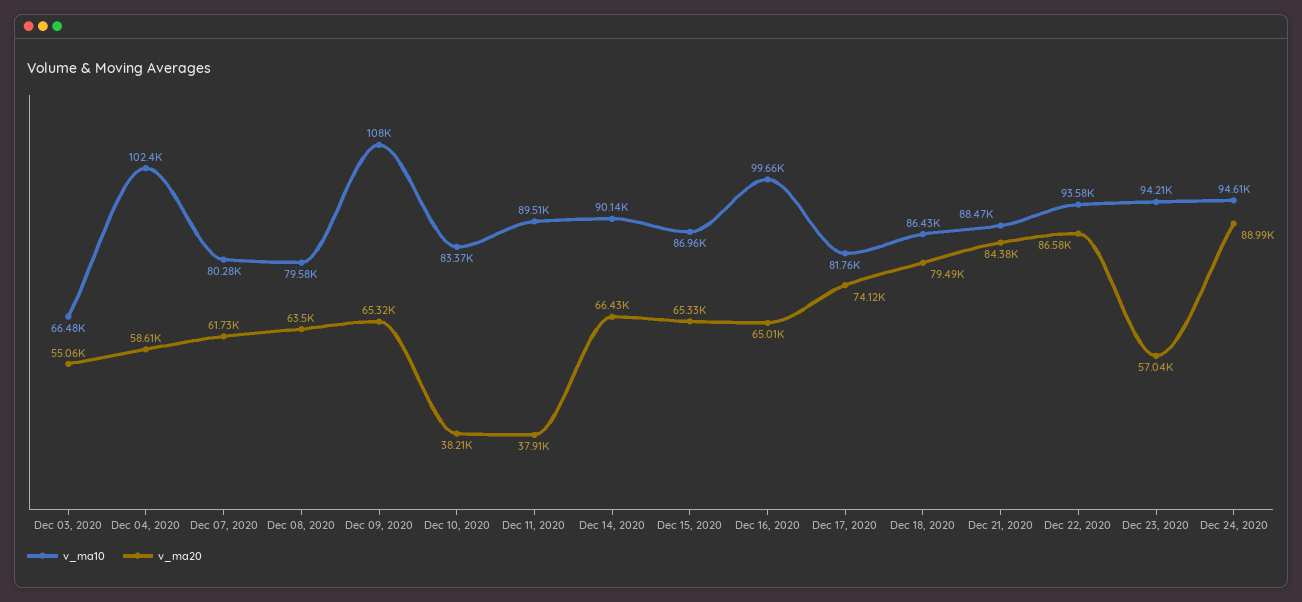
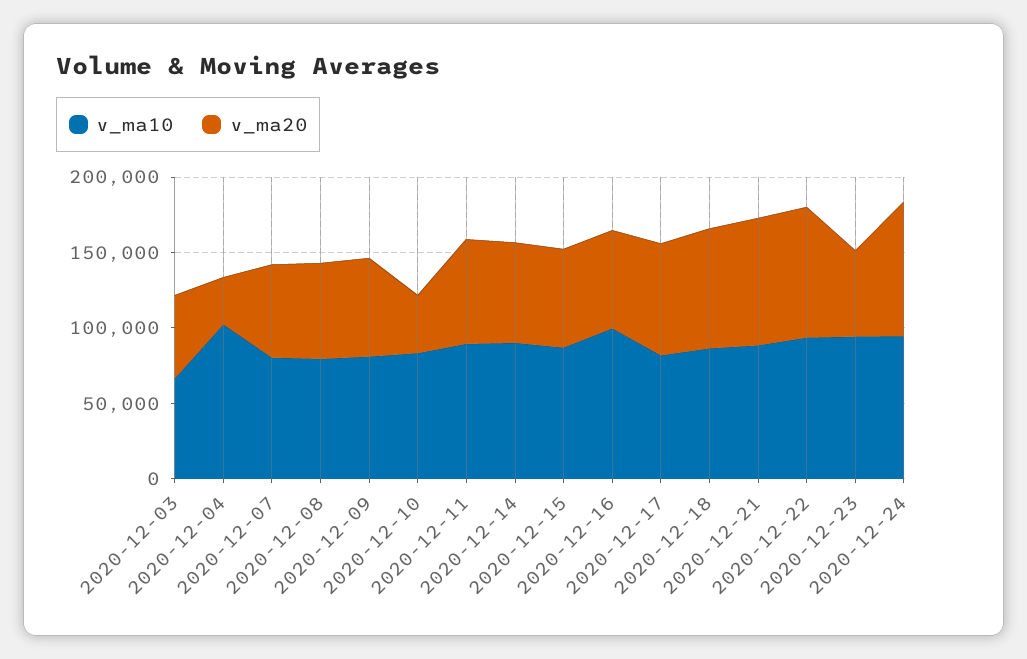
v_ma20, Dec 04, 2020: 58610 -> 30000
v_ma10, Dec 09, 2020: 108000 -> 80000
v_ma20, Dec 11, 2020: 37910 -> 70000

